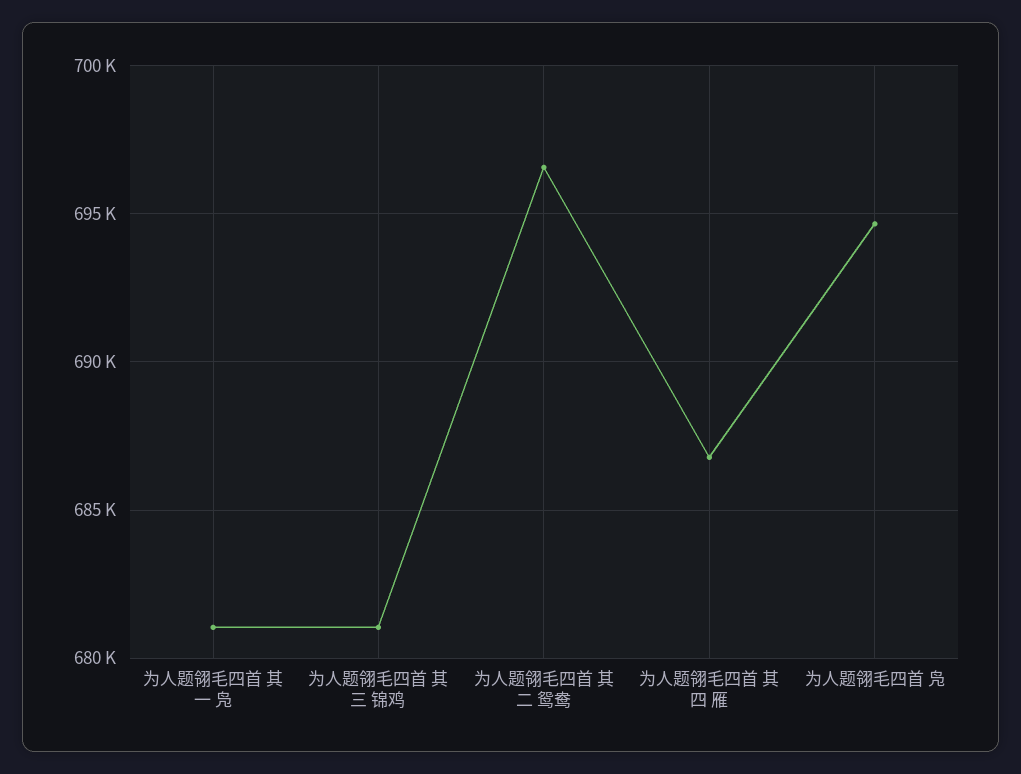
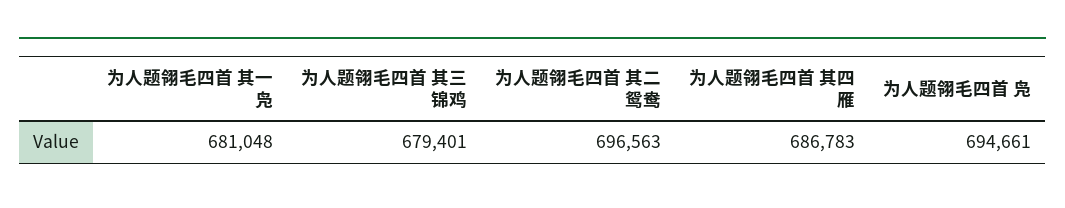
为人题翎毛四首 其三 锦鸡: 681000 -> 679401

